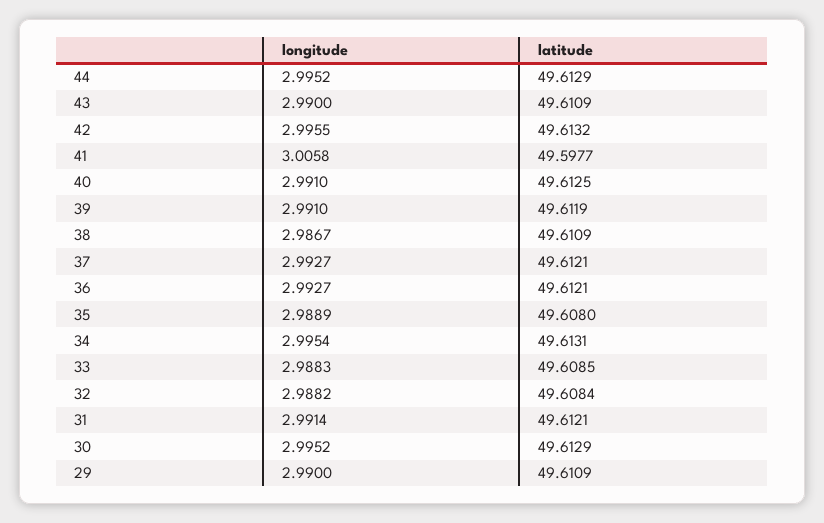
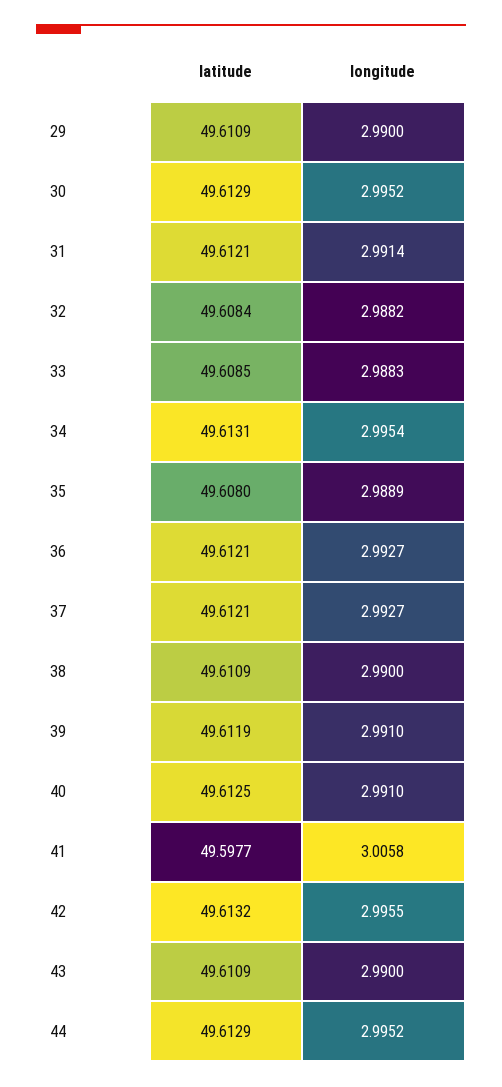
longitude, 38: 2.9867 -> 2.99

